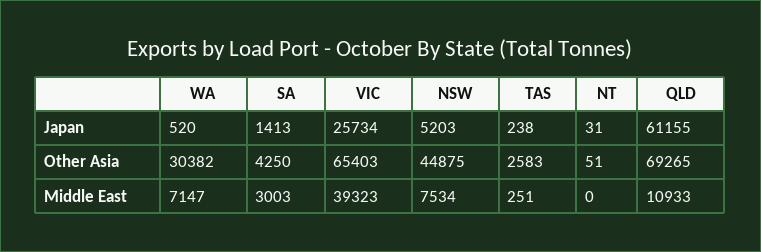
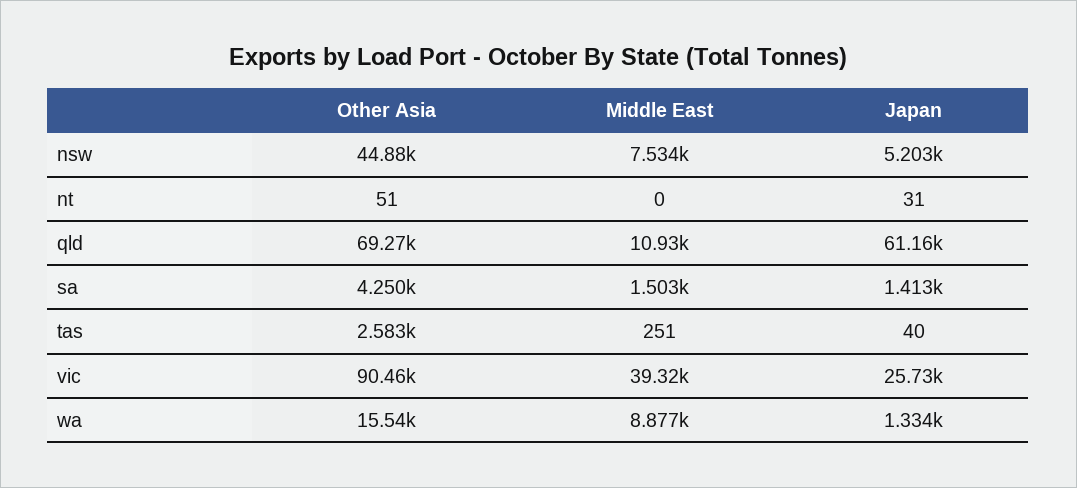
WA, Japan: 520 -> 1334
TAS, Japan: 238 -> 40
WA, Other Asia: 30382 -> 15540
VIC, Other Asia: 65403 -> 90460
WA, Middle East: 7147 -> 8877
SA, Middle East: 3003 -> 1503

